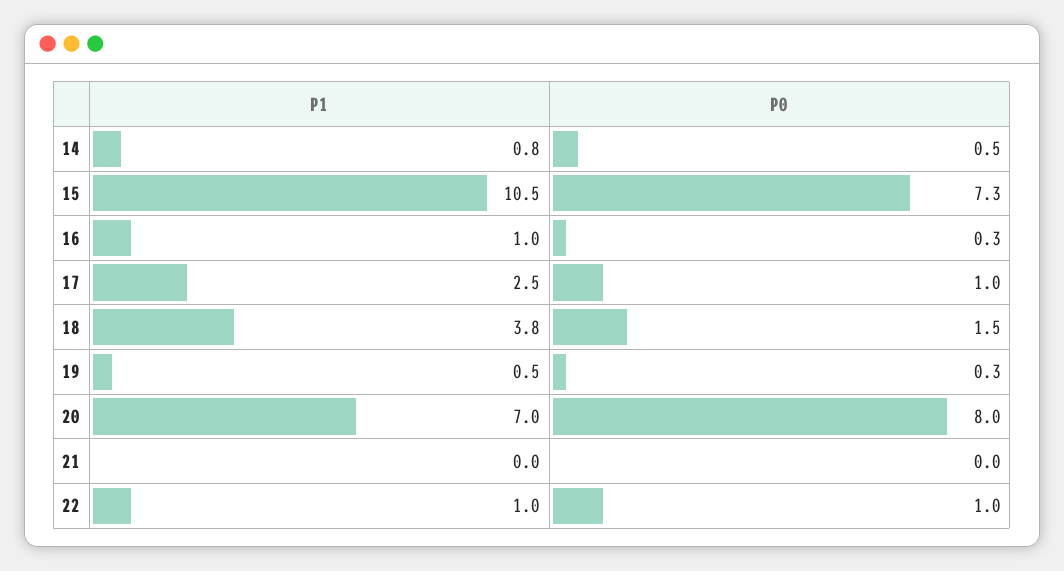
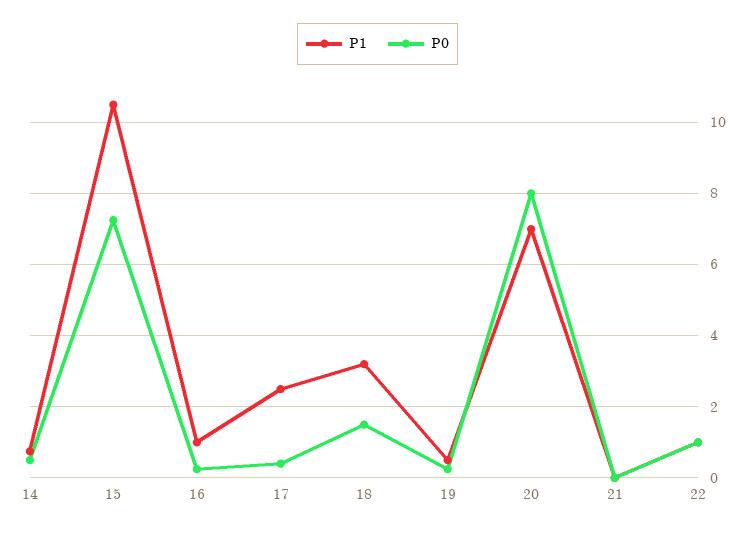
P0, 17: 1 -> 0.4
P1, 18: 3.8 -> 3.2

